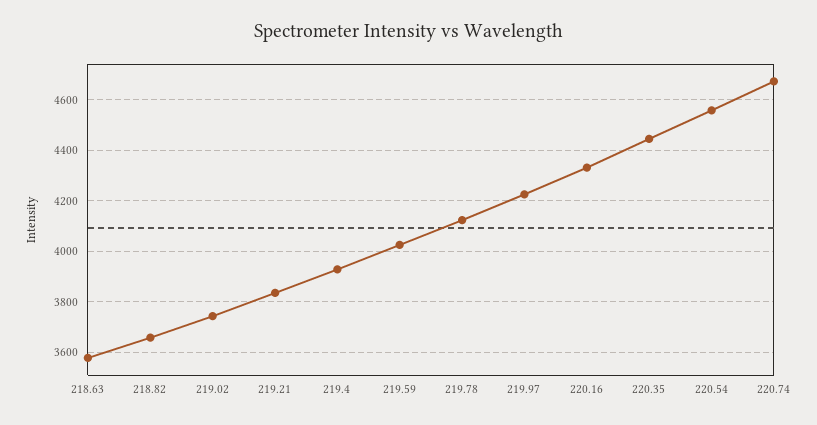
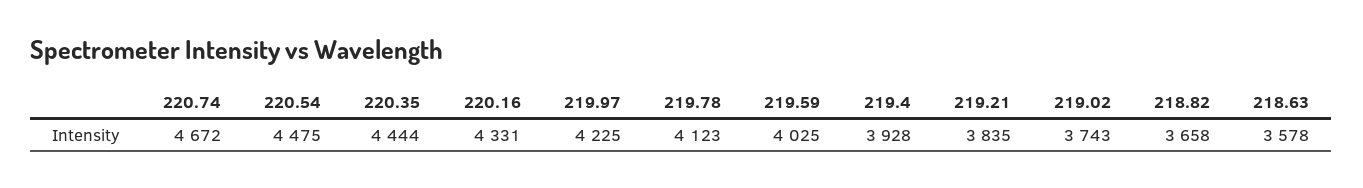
220.54: 4550 -> 4475

